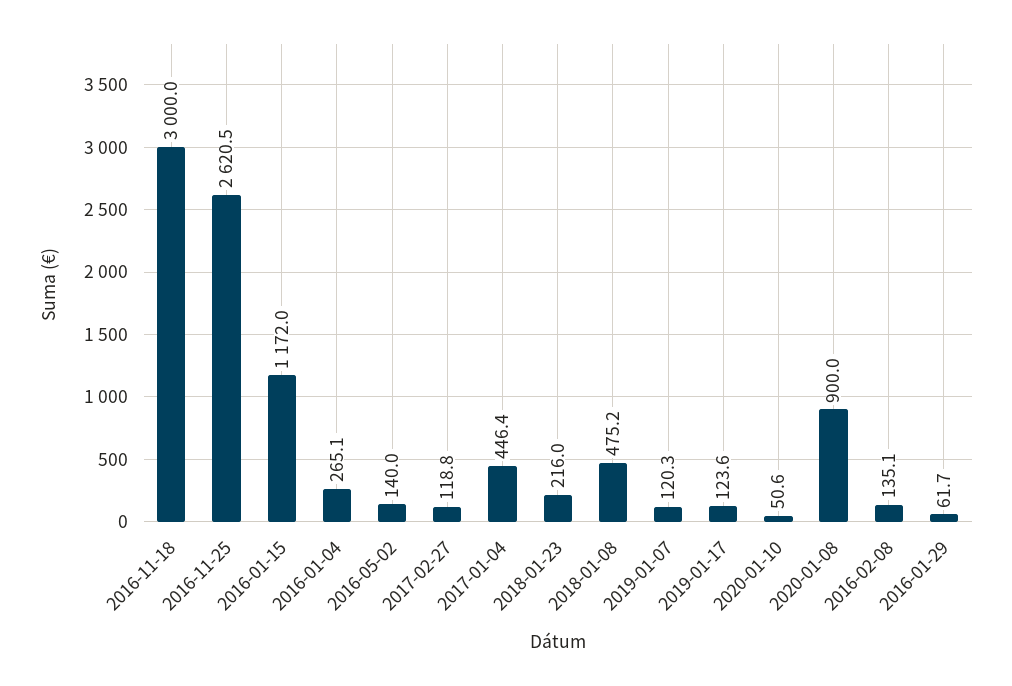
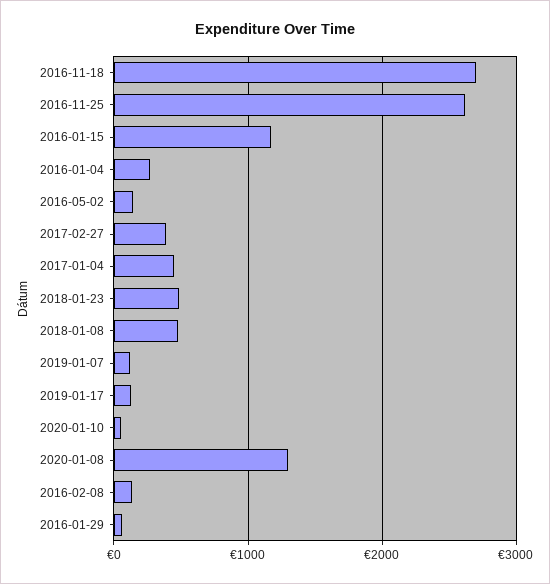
2016-11-18: 3000 -> 2700
2017-02-27: 118.8 -> 400
2018-01-23: 216 -> 500
2020-01-08: 900 -> 1300

